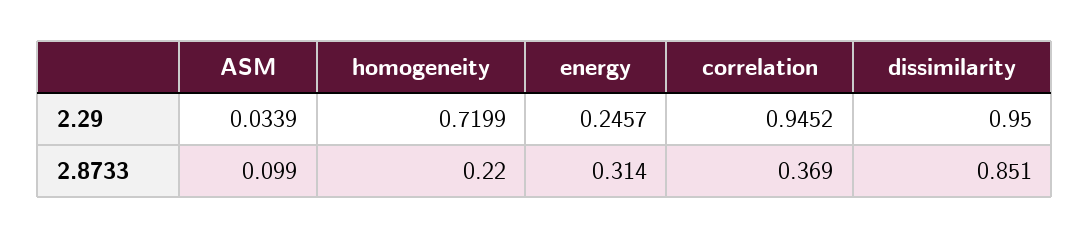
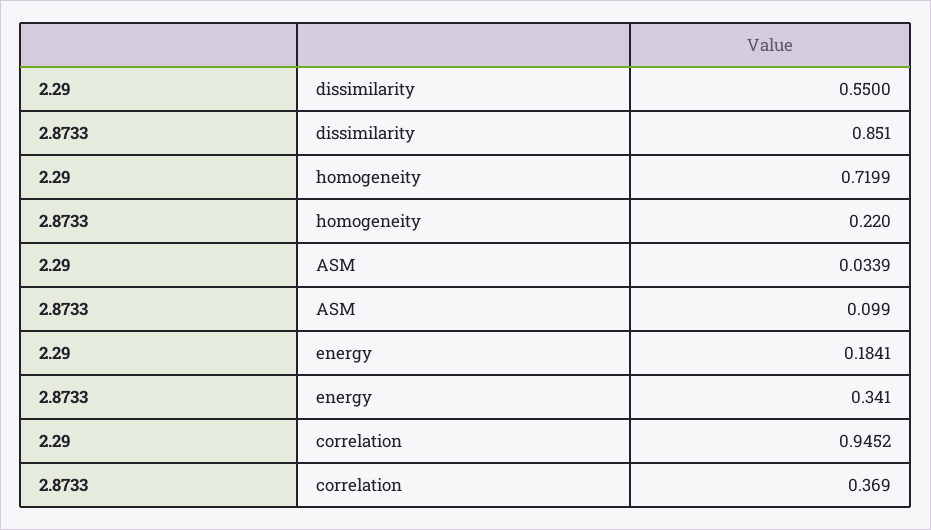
energy, 2.29: 0.2457 -> 0.1841
dissimilarity, 2.29: 0.95 -> 0.55
energy, 2.8733: 0.314 -> 0.341

